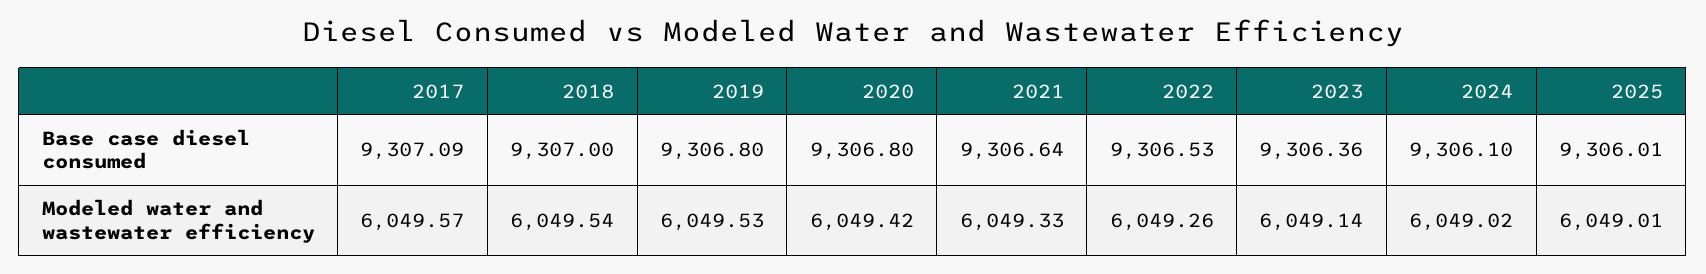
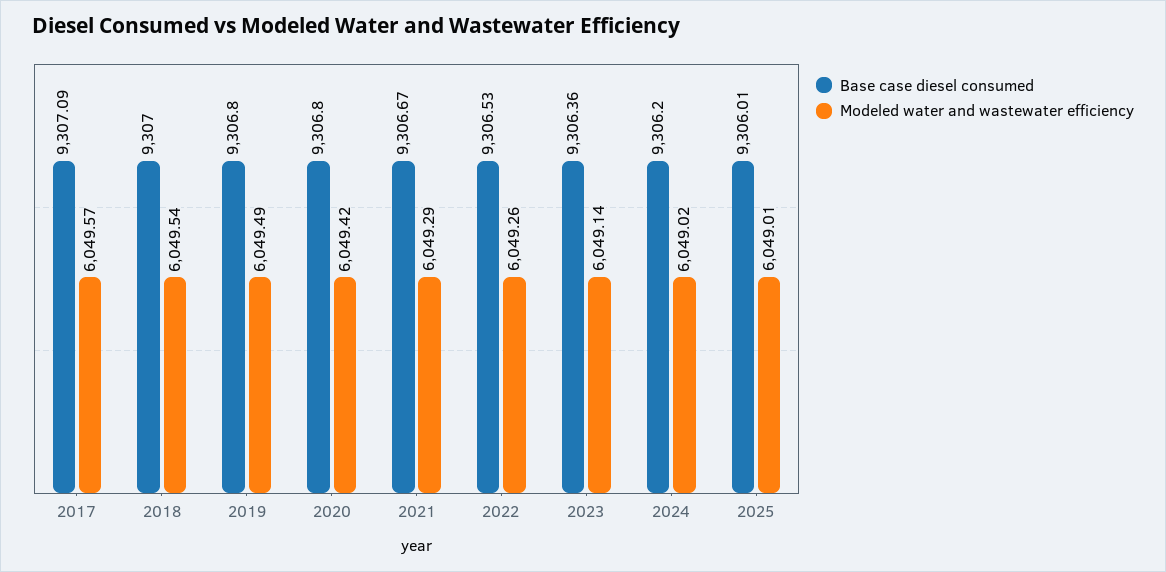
Base case diesel consumed, 2021: 9306.64 -> 9306.67
Base case diesel consumed, 2024: 9306.1 -> 9306.2
Modeled water and wastewater efficiency, 2019: 6049.53 -> 6049.49
Modeled water and wastewater efficiency, 2021: 6049.33 -> 6049.29

